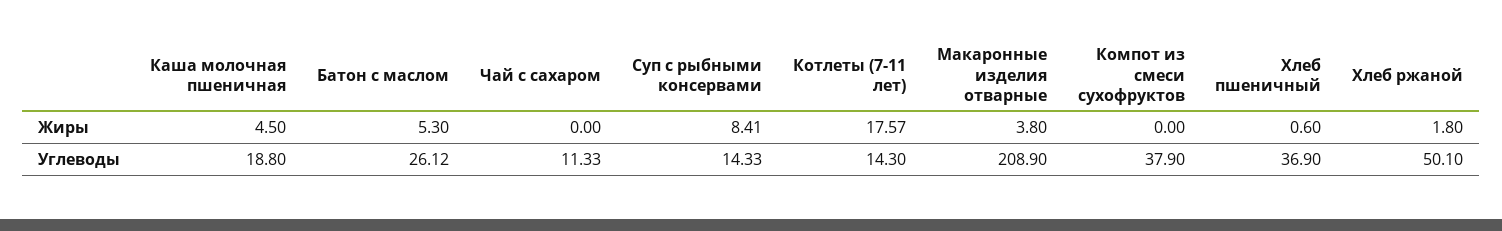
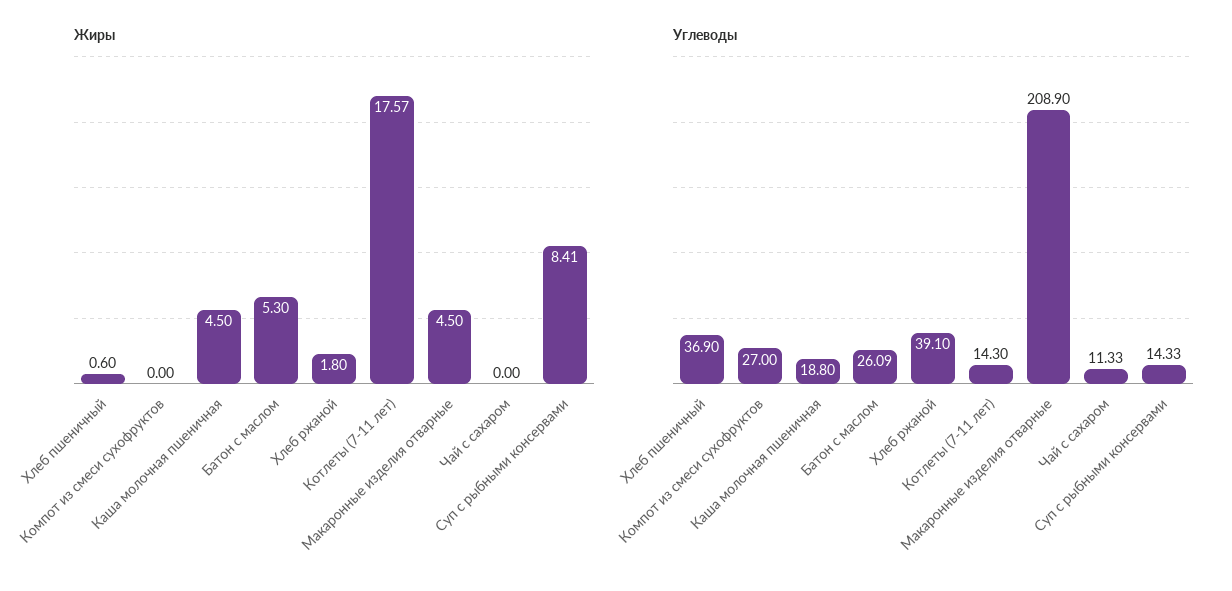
Жиры, Макаронные изделия отварные: 3.8 -> 4.5
Углеводы, Батон с маслом: 26.12 -> 26.09
Углеводы, Компот из смеси сухофруктов: 37.9 -> 27
Углеводы, Хлеб ржаной: 50.1 -> 39.1

